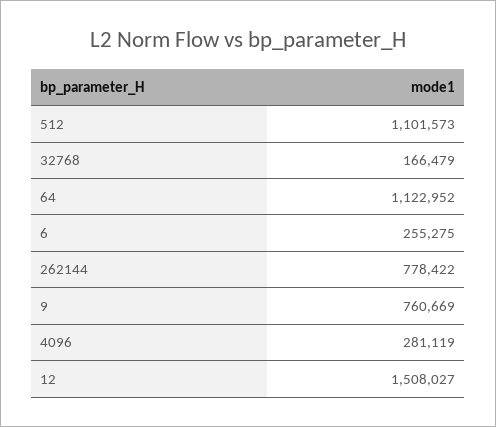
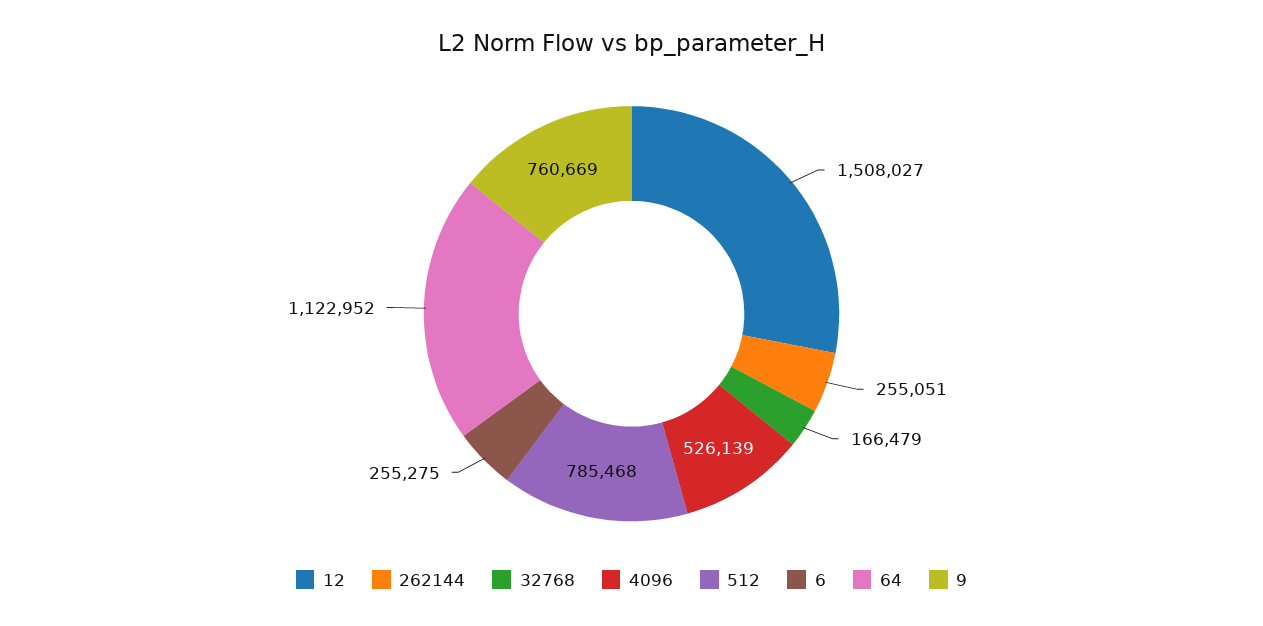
512: 1101573 -> 785468
262144: 778422 -> 255051
4096: 281119 -> 526139

